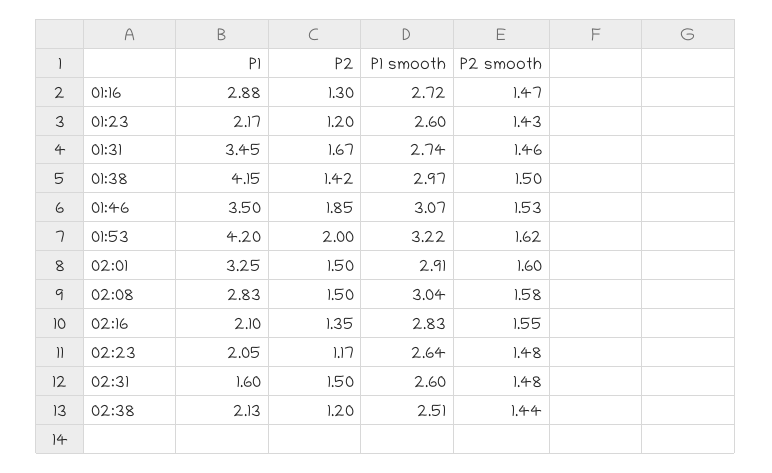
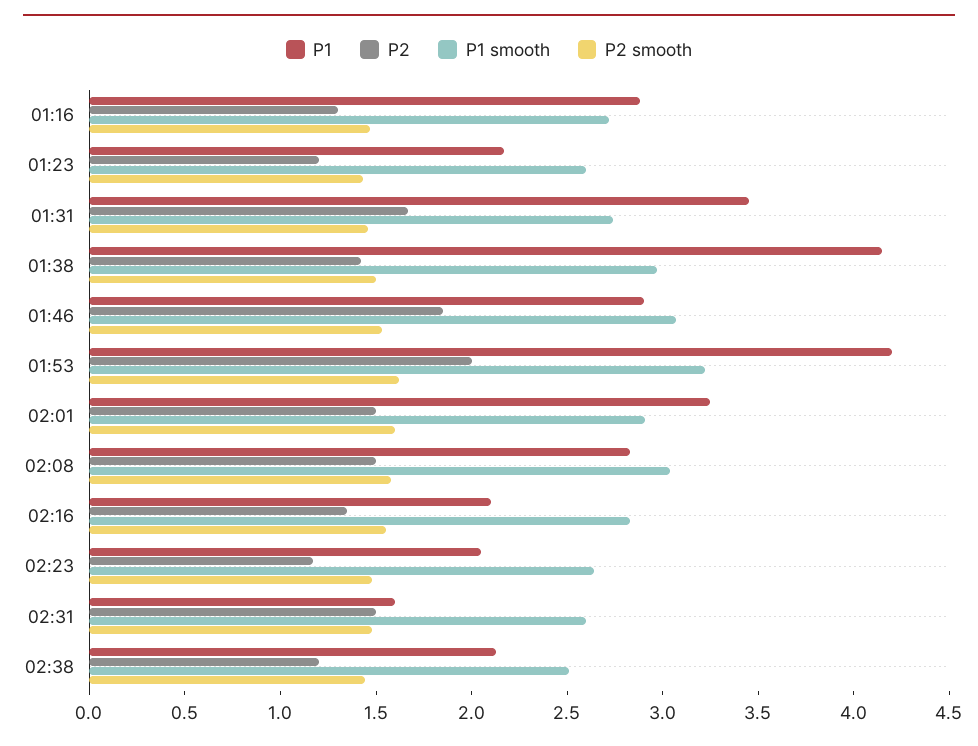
P1, 01:46: 3.5 -> 2.9

